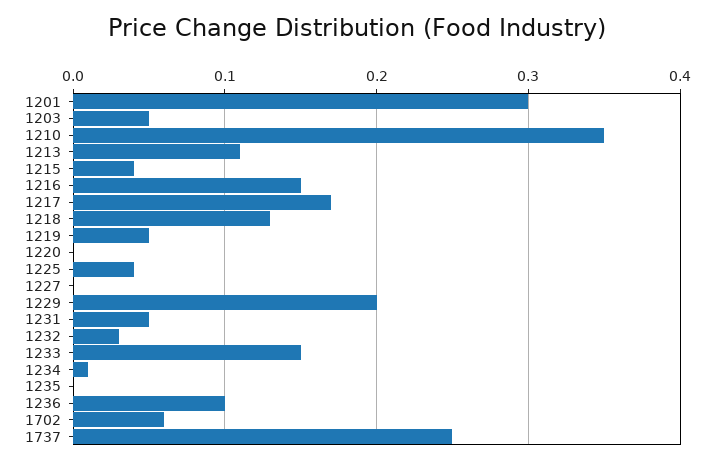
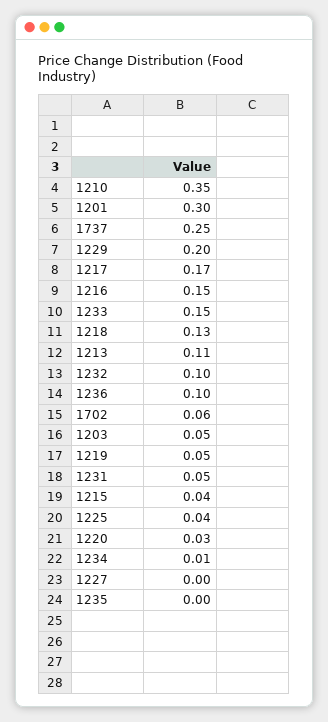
1220: 0 -> 0.03
1232: 0.03 -> 0.1

